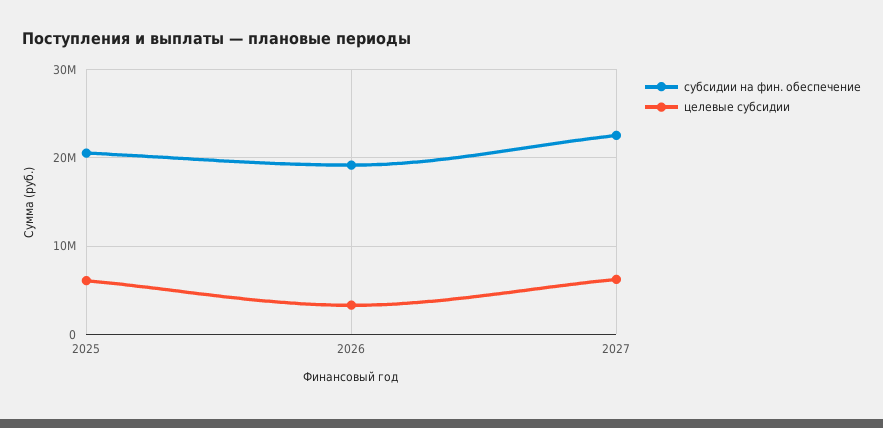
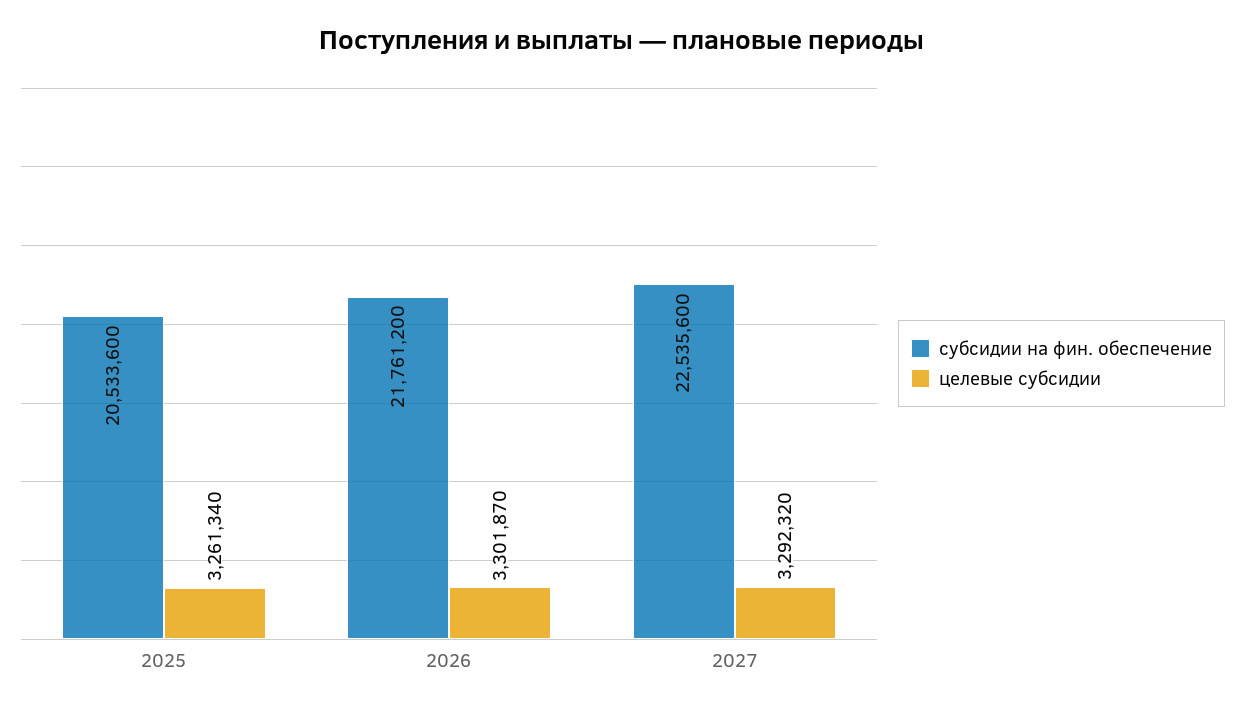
целевые субсидии, 2025: 6000000 -> 3261340
субсидии на фин. обеспечение, 2026: 19000000 -> 21761200
целевые субсидии, 2027: 6000000 -> 3292320

